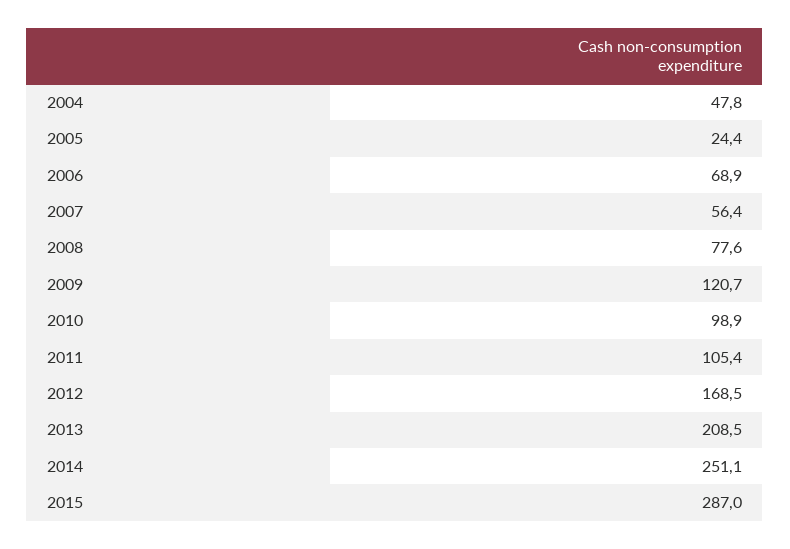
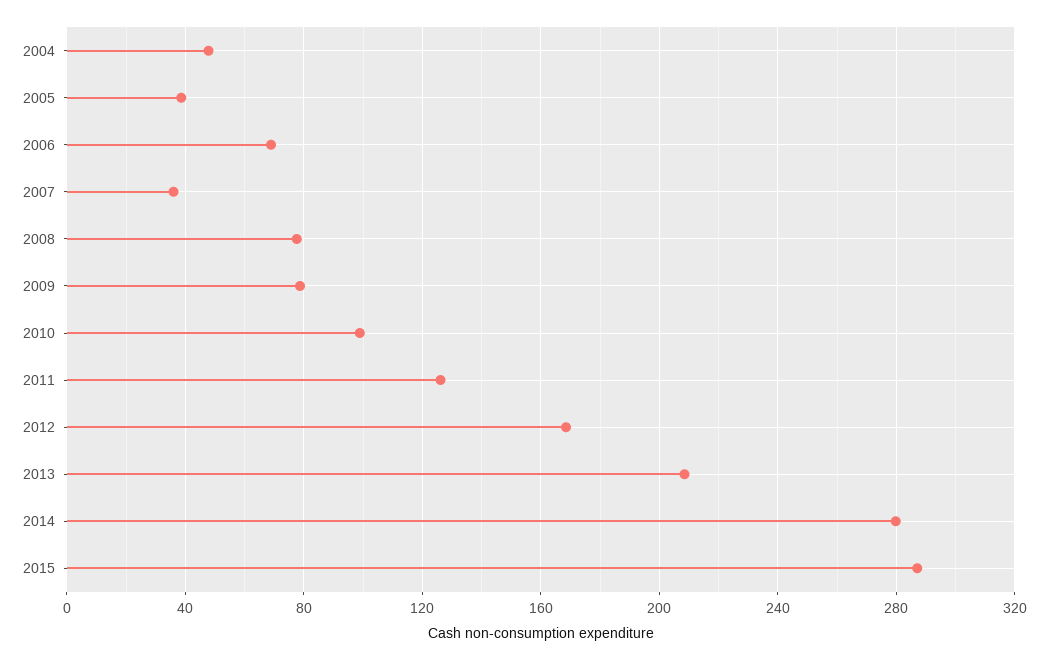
2005: 24.4 -> 40
2007: 56.4 -> 35
2009: 120.7 -> 80
2011: 105.4 -> 125
2014: 251.1 -> 280

